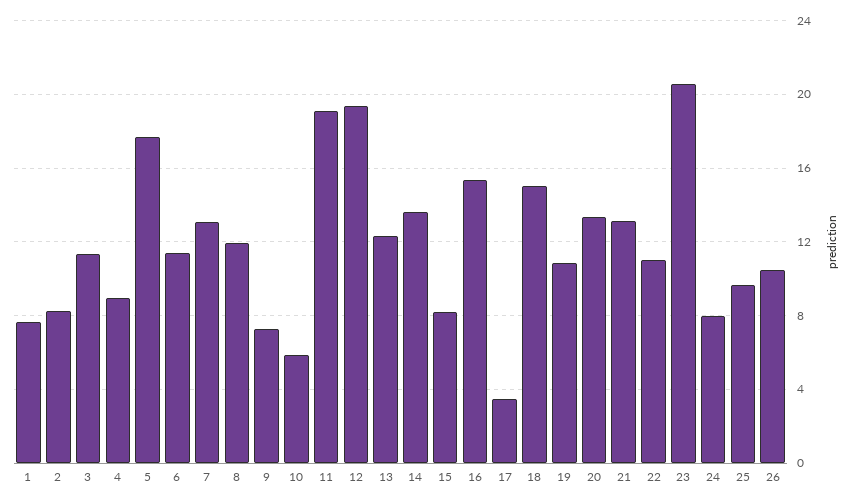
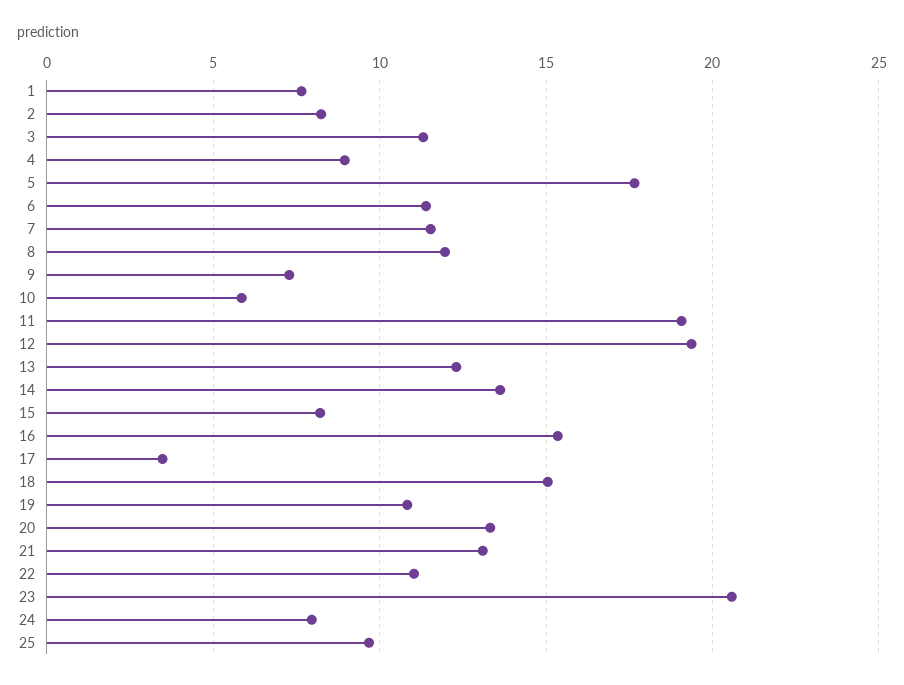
7: 13 -> 11.5
26: 10.5 -> none

